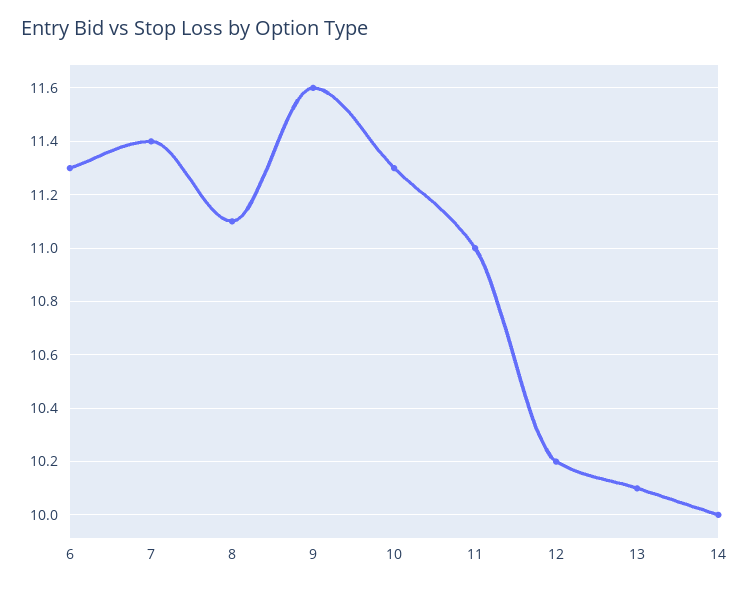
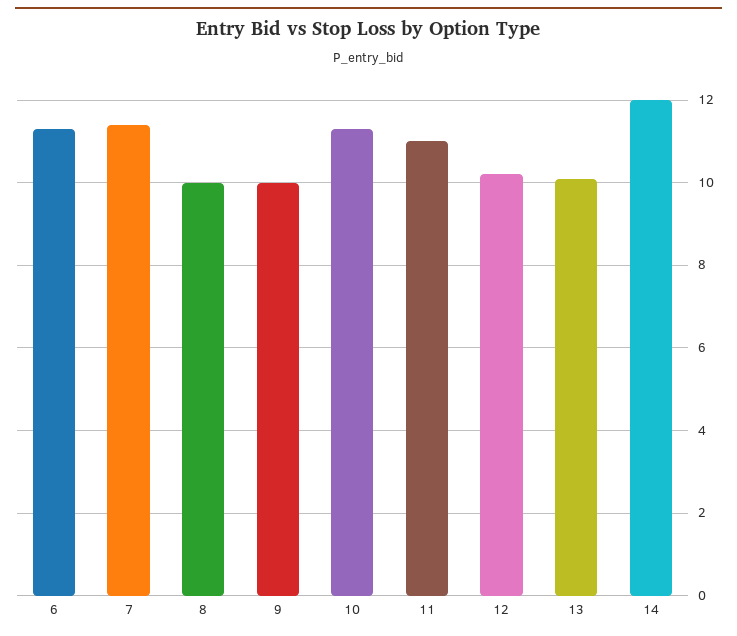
8: 11.1 -> 10
9: 11.6 -> 10
14: 10 -> 12

